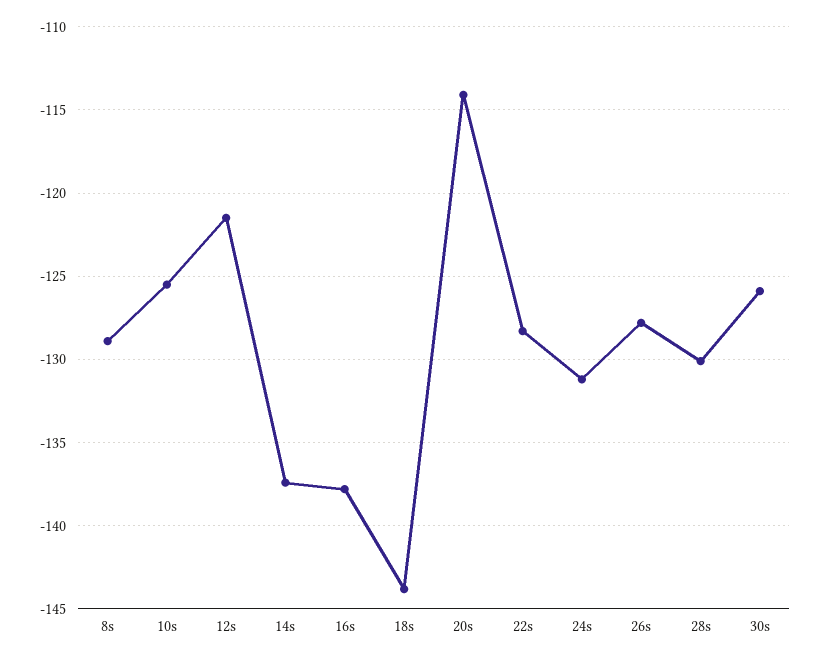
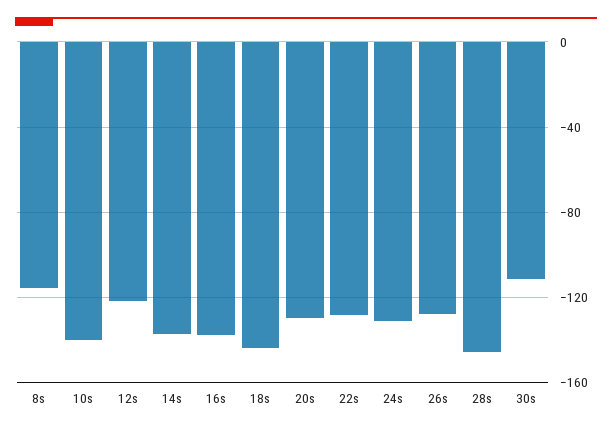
8s: -129 -> -115
10s: -125.5 -> -140
20s: -114 -> -130
28s: -130 -> -145
30s: -126 -> -110

